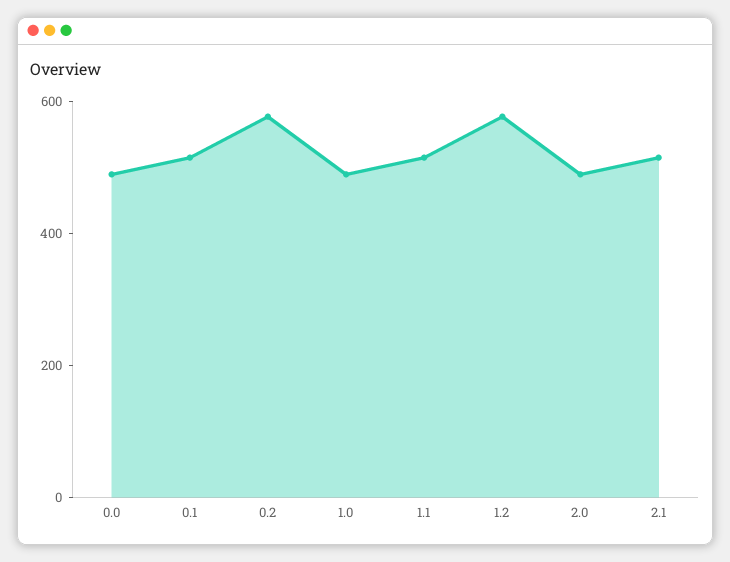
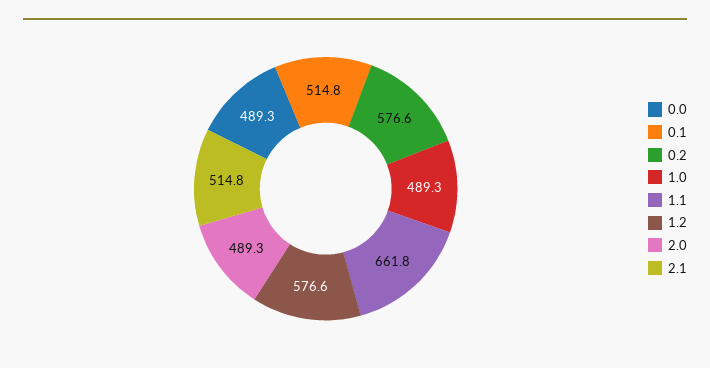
1.1: 500 -> 661.8

